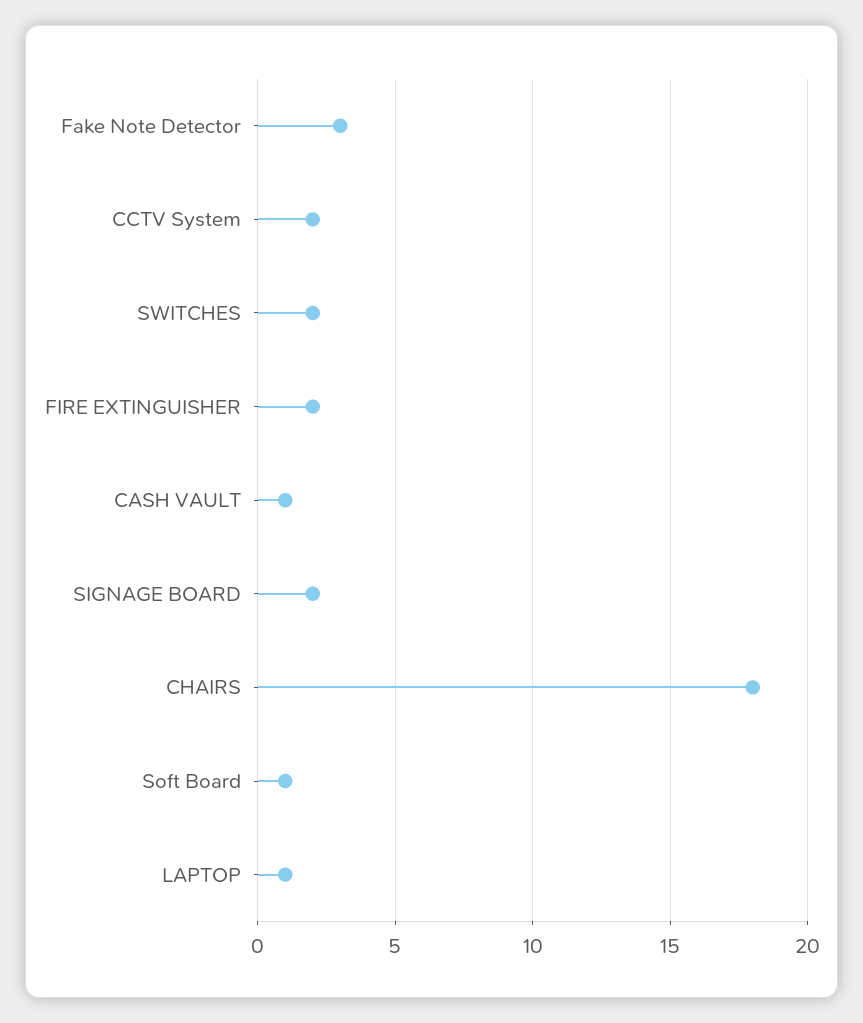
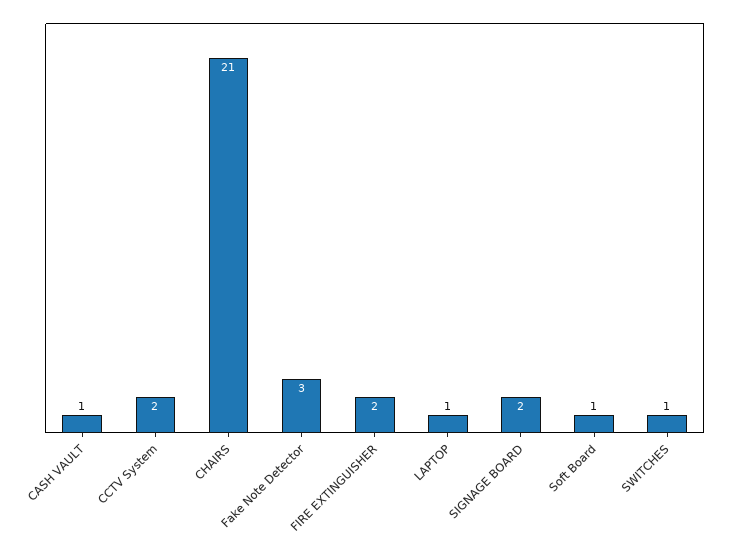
SWITCHES: 2 -> 1
CHAIRS: 18 -> 21

